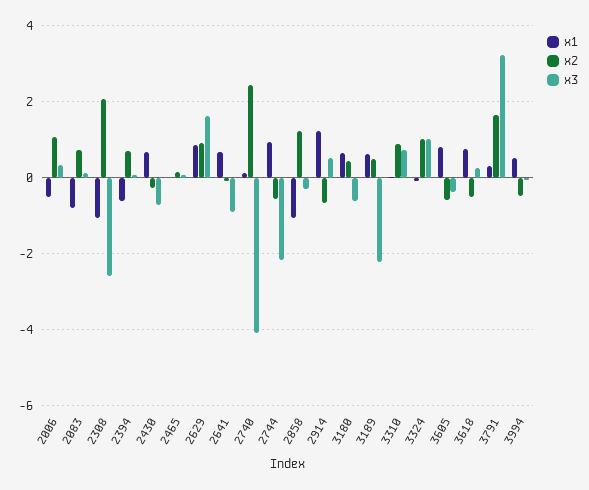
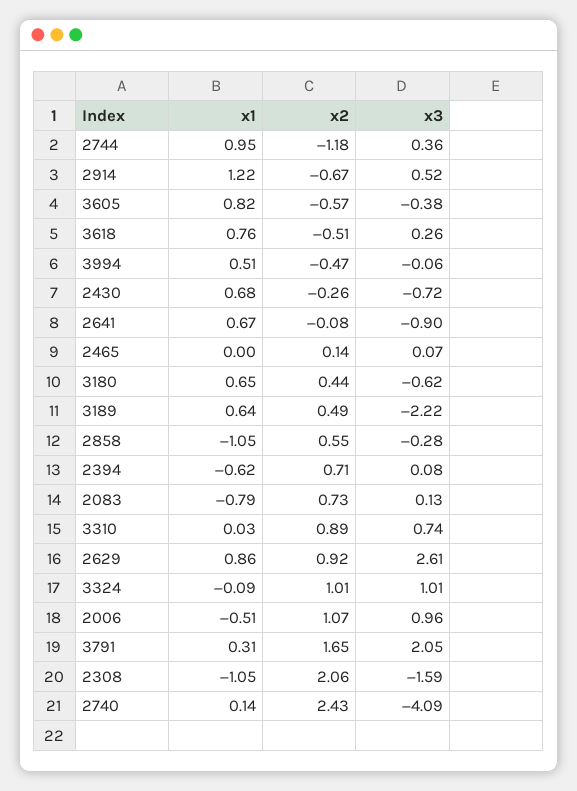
x3, 2006: 0.4 -> 0.96
x3, 2308: -2.6 -> -1.59
x3, 2629: 1.6 -> 2.61
x2, 2744: -0.6 -> -1.18
x3, 2744: -2.2 -> 0.36
x2, 2858: 1.2 -> 0.55
x3, 3791: 3.2 -> 2.05

